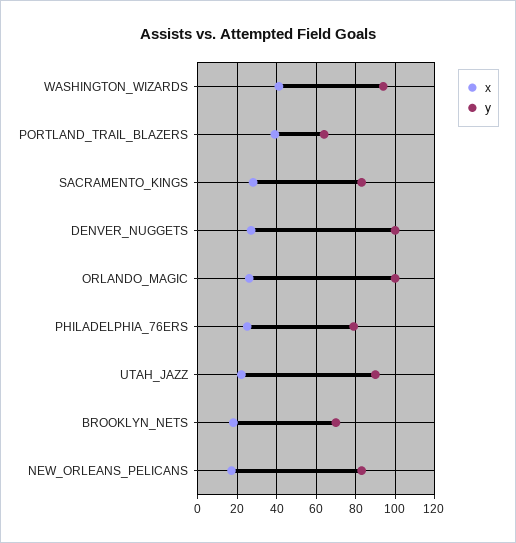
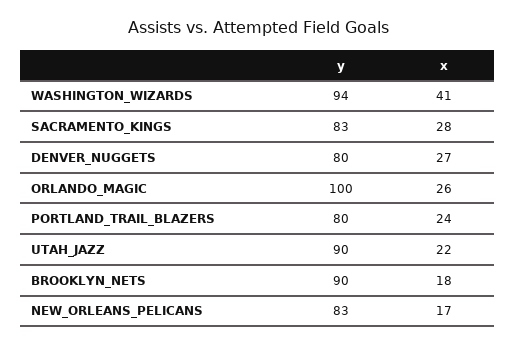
x, PORTLAND_TRAIL_BLAZERS: 40 -> 24
y, PORTLAND_TRAIL_BLAZERS: 65 -> 80
y, DENVER_NUGGETS: 100 -> 80
x, PHILADELPHIA_76ERS: 25 -> none
y, PHILADELPHIA_76ERS: 80 -> none
y, BROOKLYN_NETS: 70 -> 90

